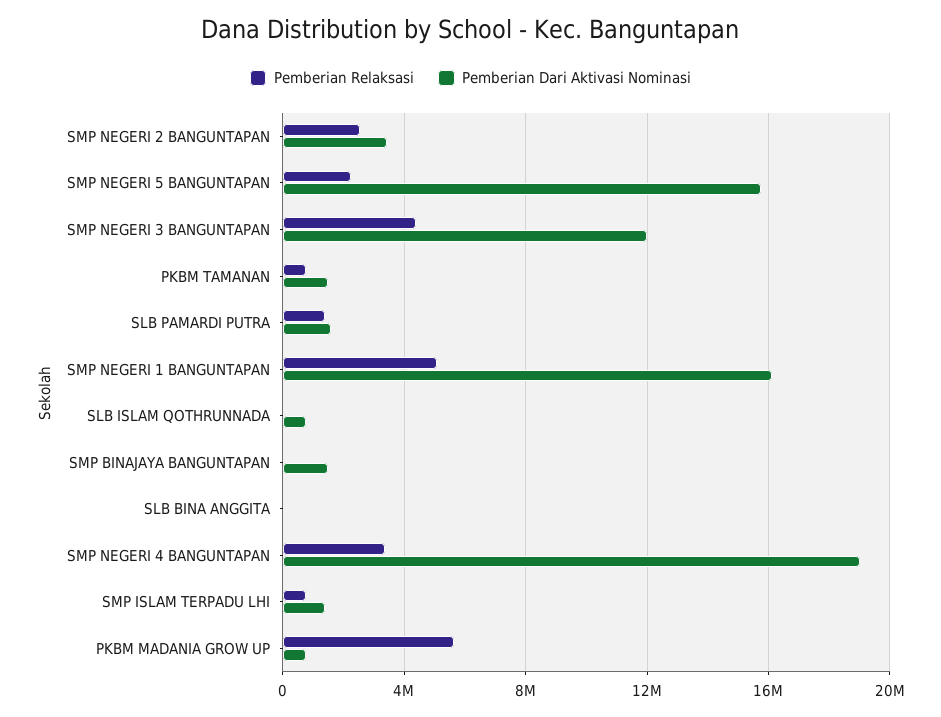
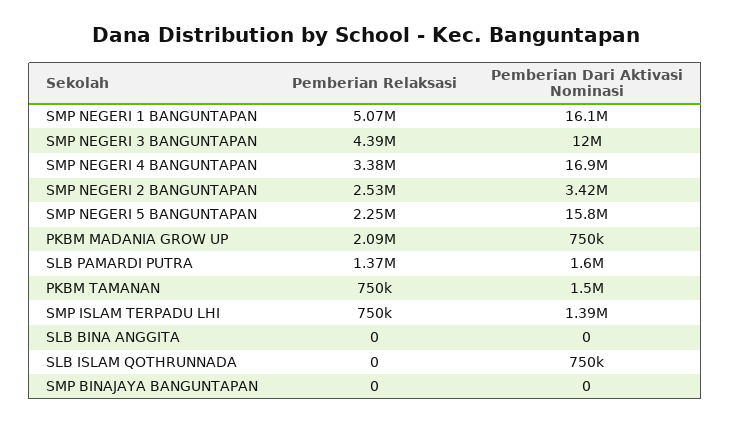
Pemberian Dari Aktivasi Nominasi, SMP BINAJAYA BANGUNTAPAN: 1500000 -> 0
Pemberian Dari Aktivasi Nominasi, SMP NEGERI 4 BANGUNTAPAN: 19000000 -> 16900000
Pemberian Relaksasi, PKBM MADANIA GROW UP: 5500000 -> 2090000

